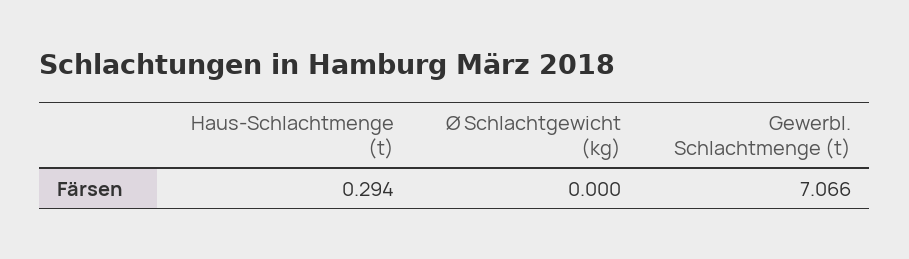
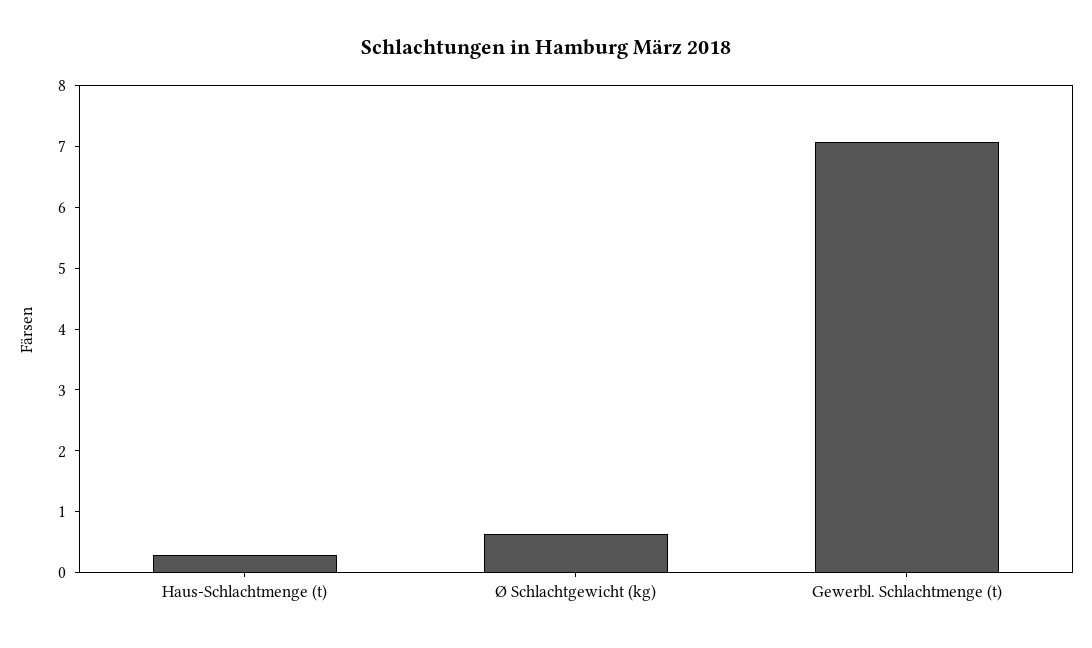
Ø Schlachtgewicht (kg): 0 -> 0.6

